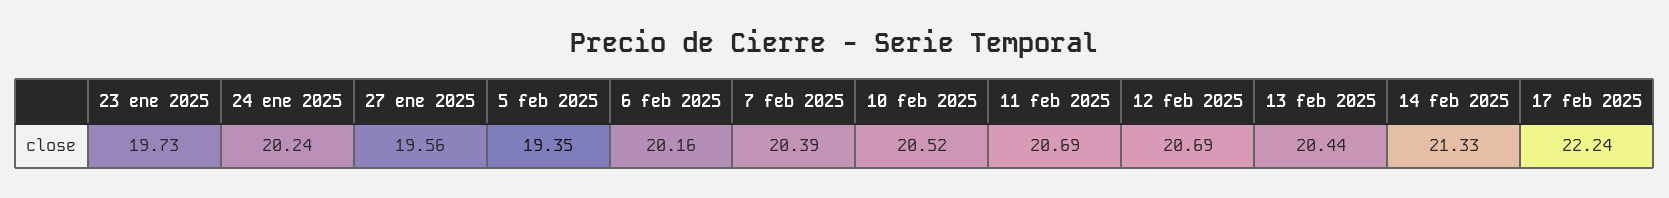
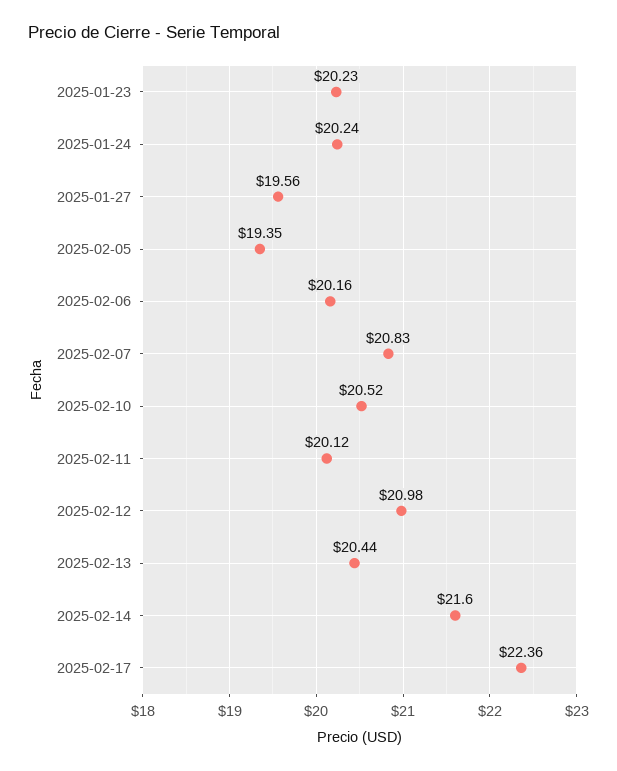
23 ene 2025: 19.73 -> 20.23
7 feb 2025: 20.39 -> 20.83
11 feb 2025: 20.69 -> 20.12
12 feb 2025: 20.69 -> 20.98
14 feb 2025: 21.33 -> 21.6
17 feb 2025: 22.24 -> 22.36

